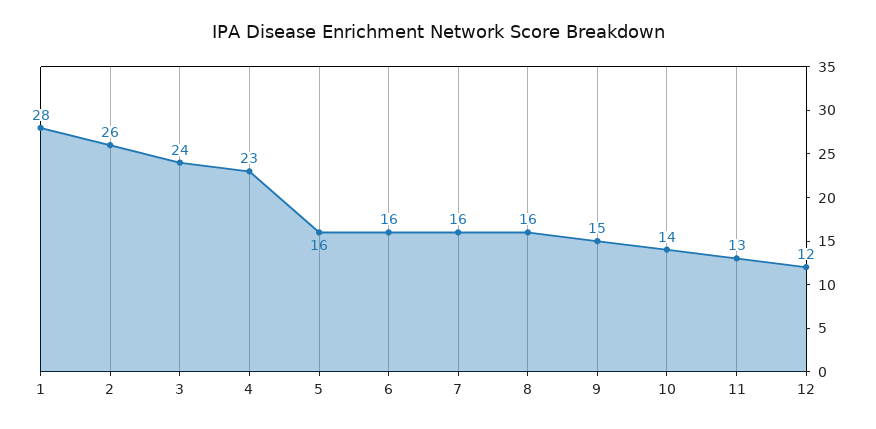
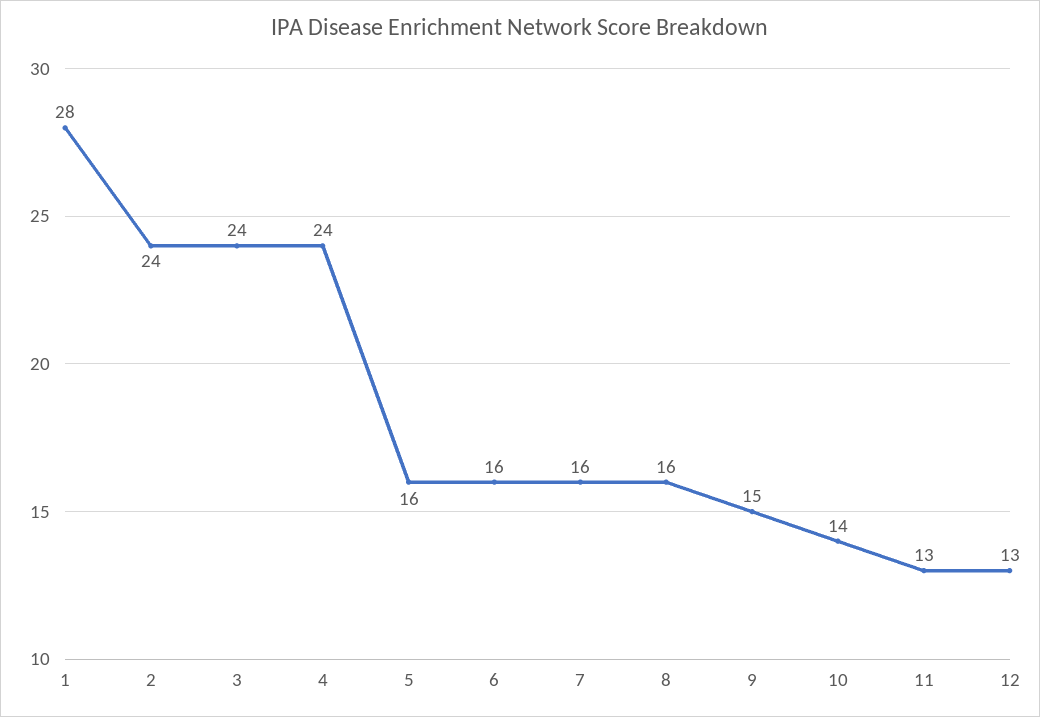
2: 26 -> 24
4: 23 -> 24
12: 12 -> 13

